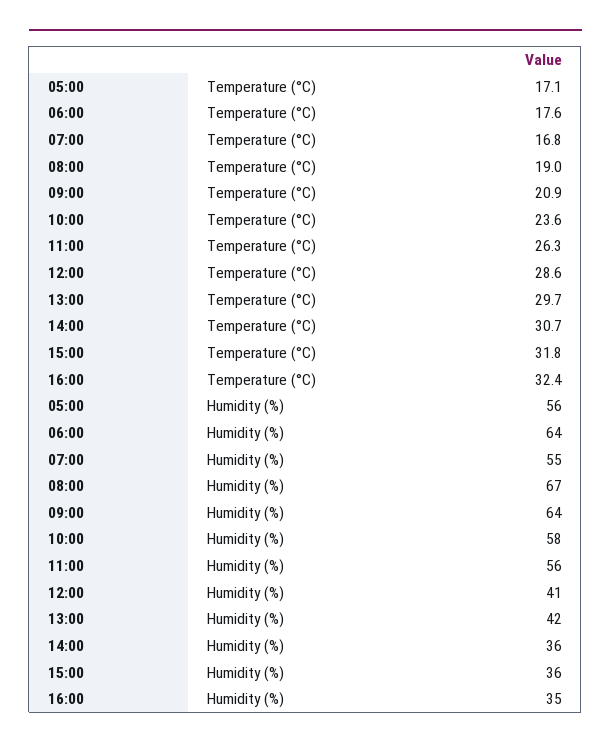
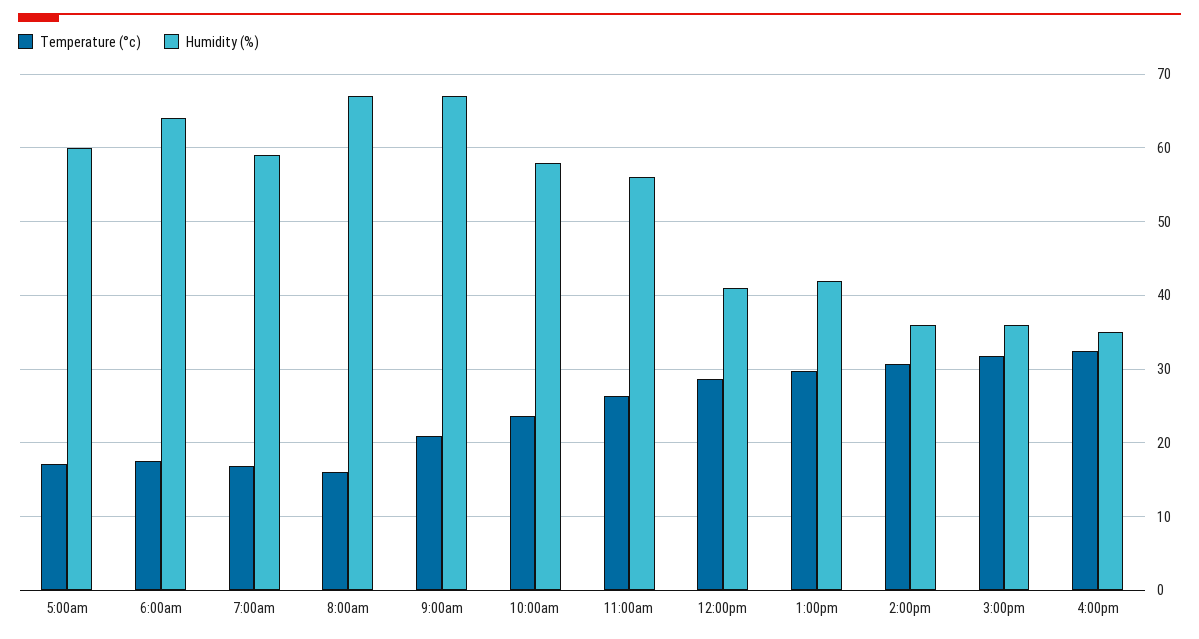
Temperature (°C), 08:00: 19 -> 16
Humidity (%), 05:00: 56 -> 60
Humidity (%), 07:00: 55 -> 59
Humidity (%), 09:00: 64 -> 67

